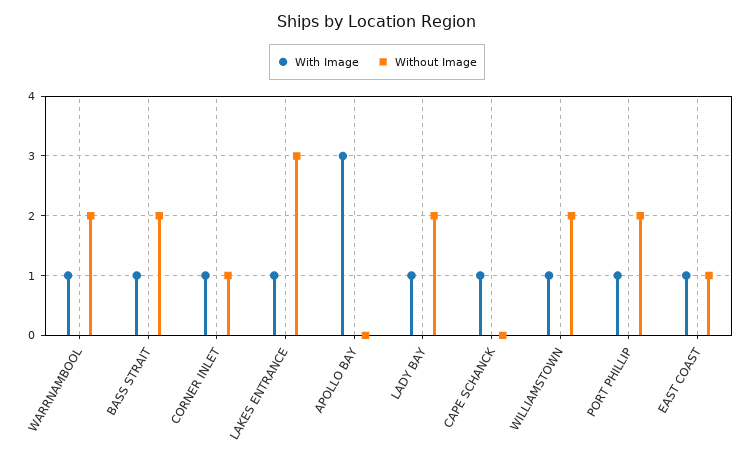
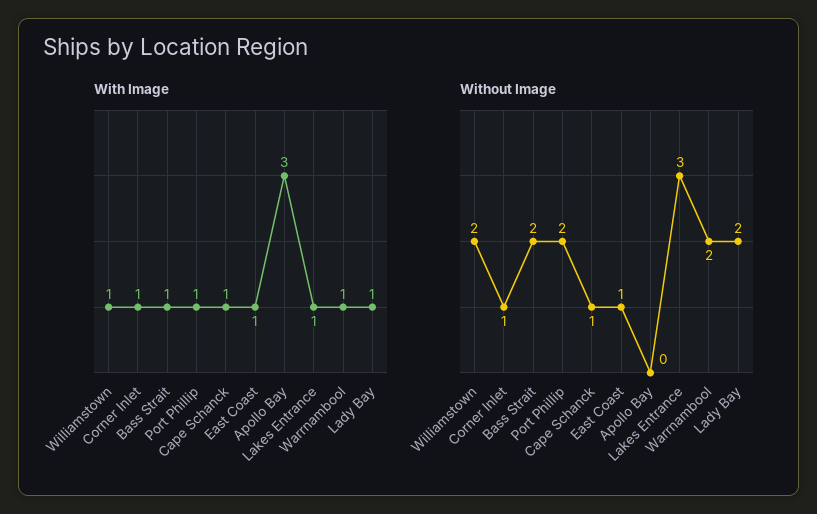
Without Image, CAPE SCHANCK: 0 -> 1

